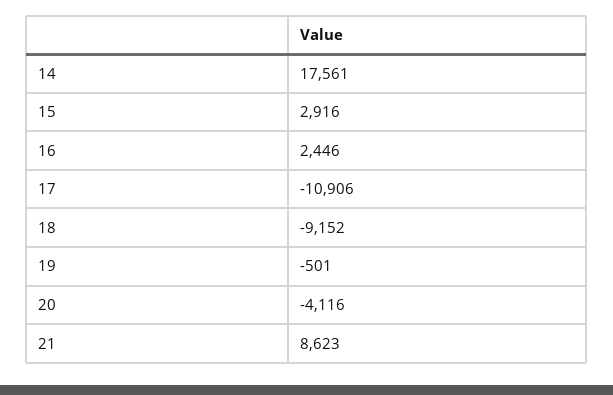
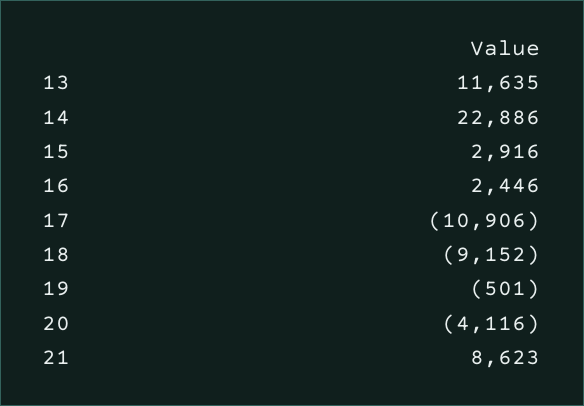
14: 17561 -> 22886
13: none -> 11635

